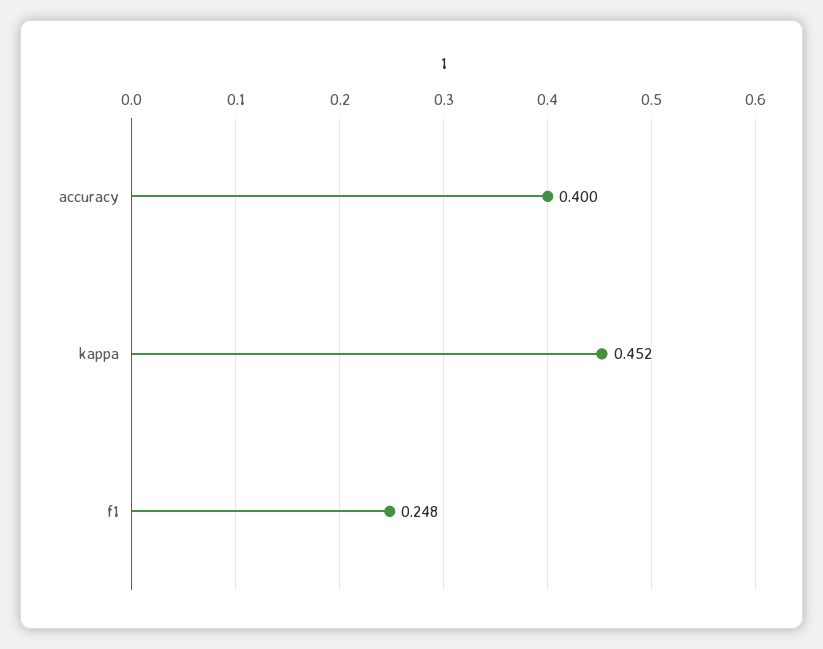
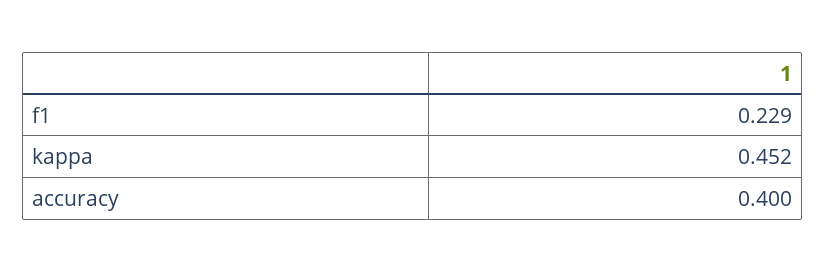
f1: 0.248 -> 0.229

